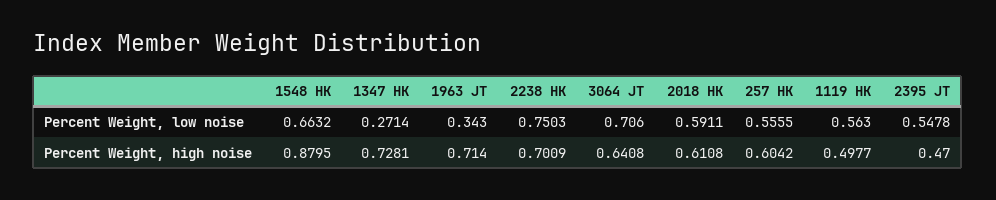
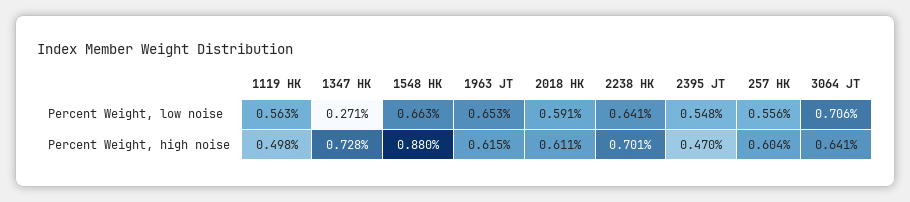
1963 JT, Percent Weight, low noise: 0.343 -> 0.653
2238 HK, Percent Weight, low noise: 0.7503 -> 0.641
1963 JT, Percent Weight, high noise: 0.714 -> 0.615

